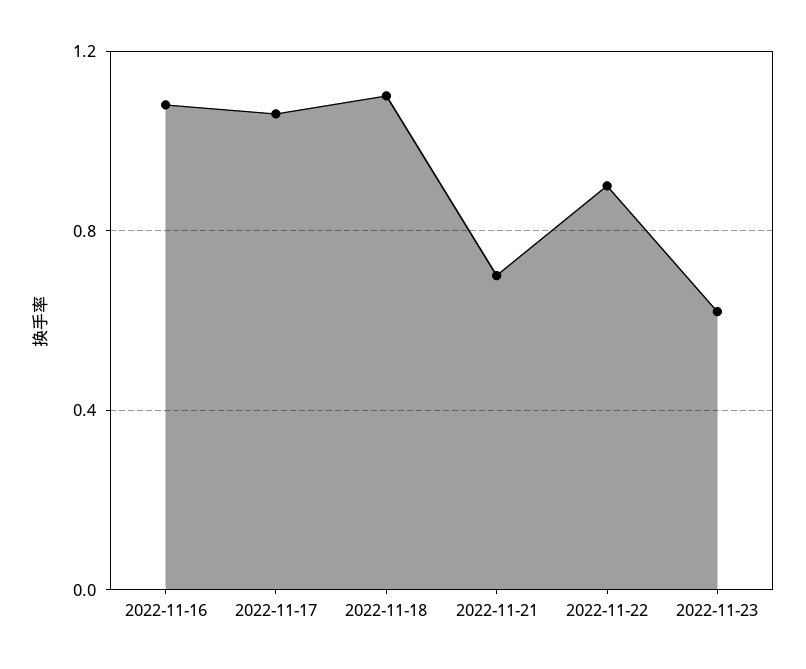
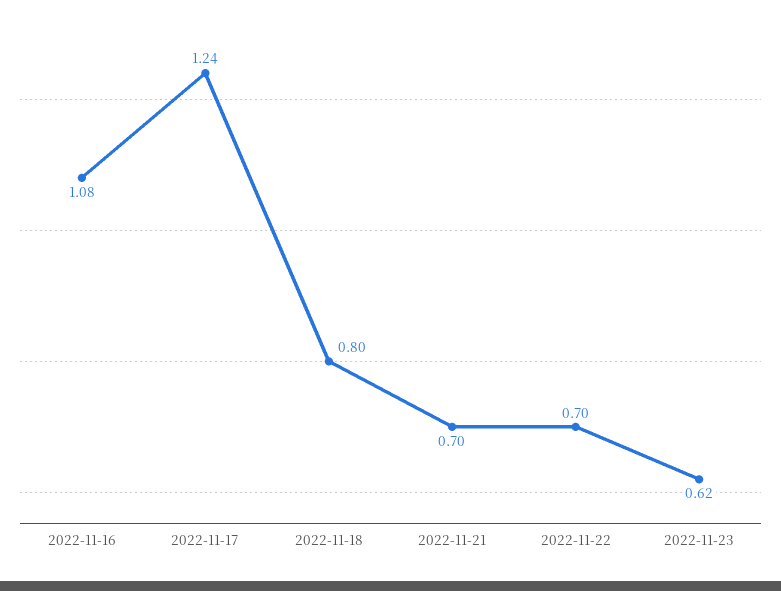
2022-11-17: 1.05 -> 1.24
2022-11-18: 1.1 -> 0.8
2022-11-22: 0.9 -> 0.7

